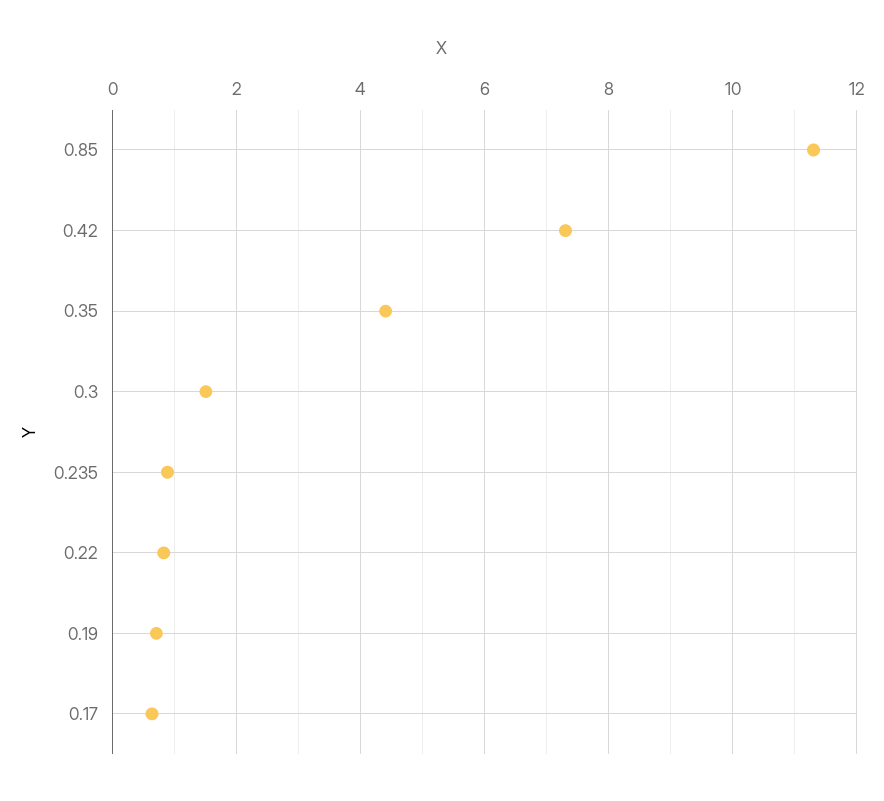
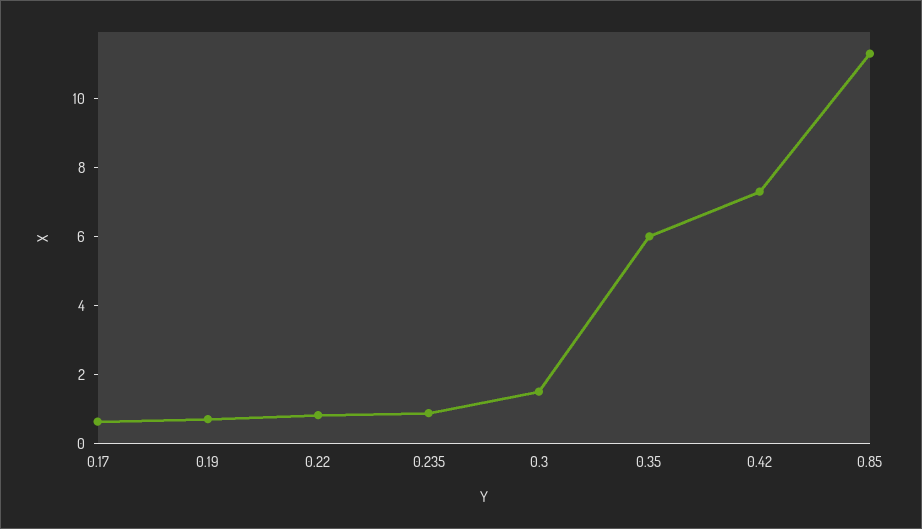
0.35: 4.4 -> 6

